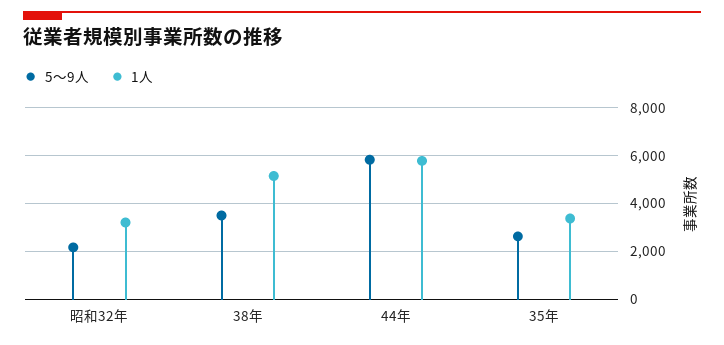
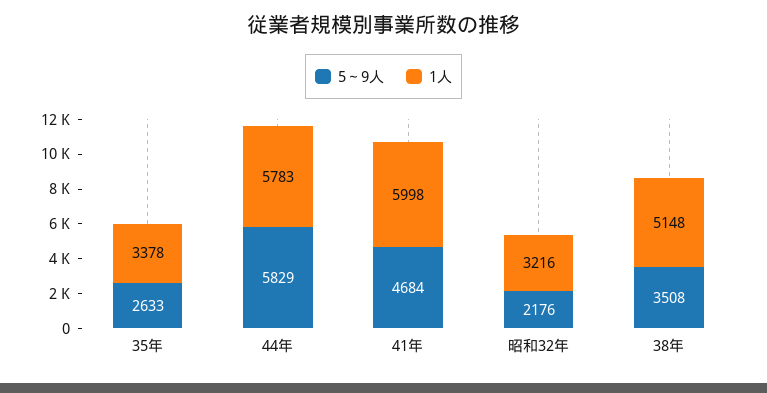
5～9人, 41年: none -> 4684
1人, 41年: none -> 5998

